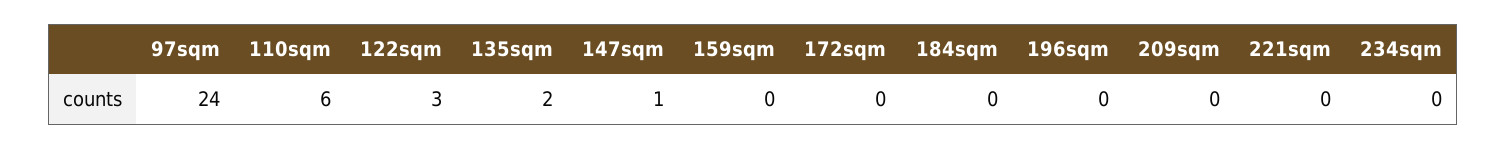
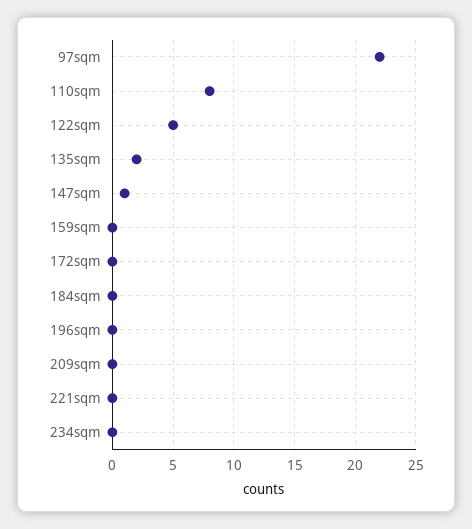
97sqm: 24 -> 22
110sqm: 6 -> 8
122sqm: 3 -> 5

